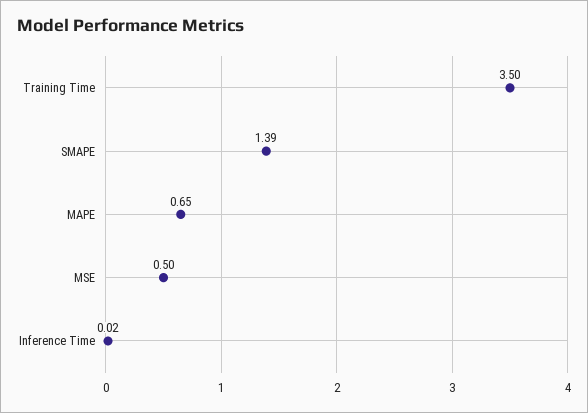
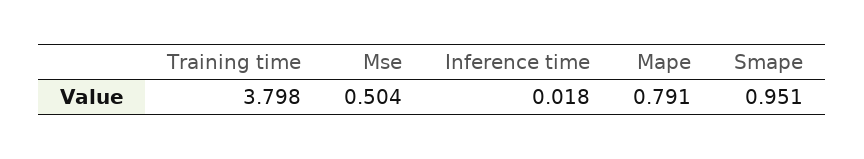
Training Time: 3.5 -> 3.798
SMAPE: 1.39 -> 0.951
MAPE: 0.65 -> 0.791

